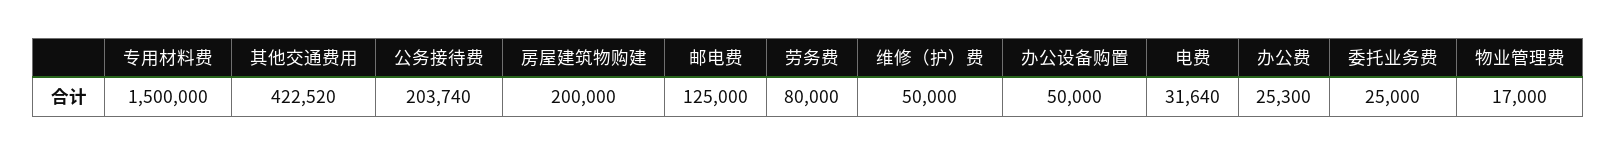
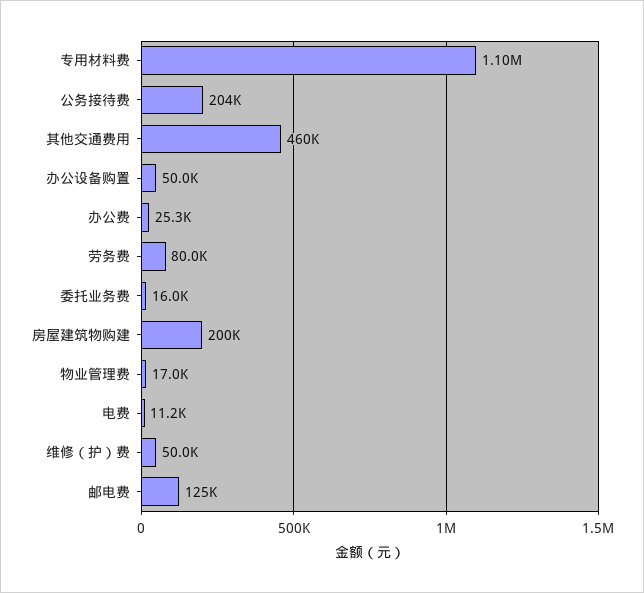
专用材料费: 1500000 -> 1100000
其他交通费用: 422520 -> 460000
电费: 31640 -> 11200
委托业务费: 25000 -> 16000

